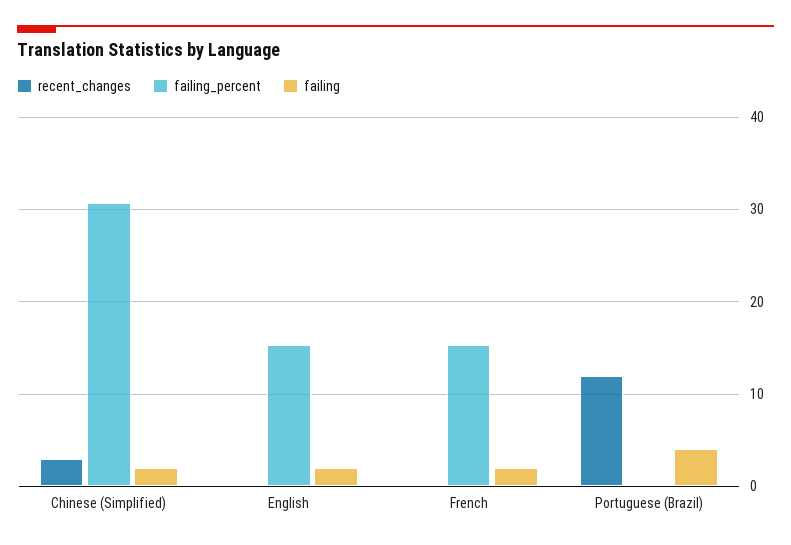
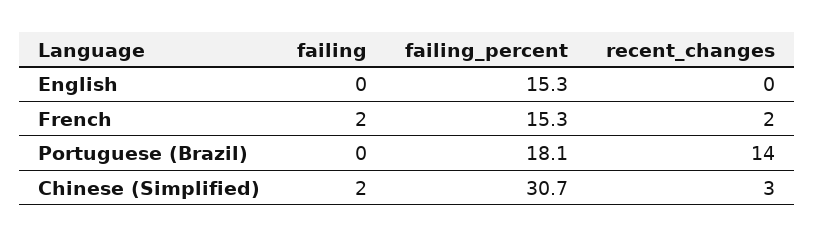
failing, English: 2 -> 0
recent_changes, French: 0 -> 2
recent_changes, Portuguese (Brazil): 12 -> 14
failing_percent, Portuguese (Brazil): 0 -> 18.1
failing, Portuguese (Brazil): 4 -> 0

